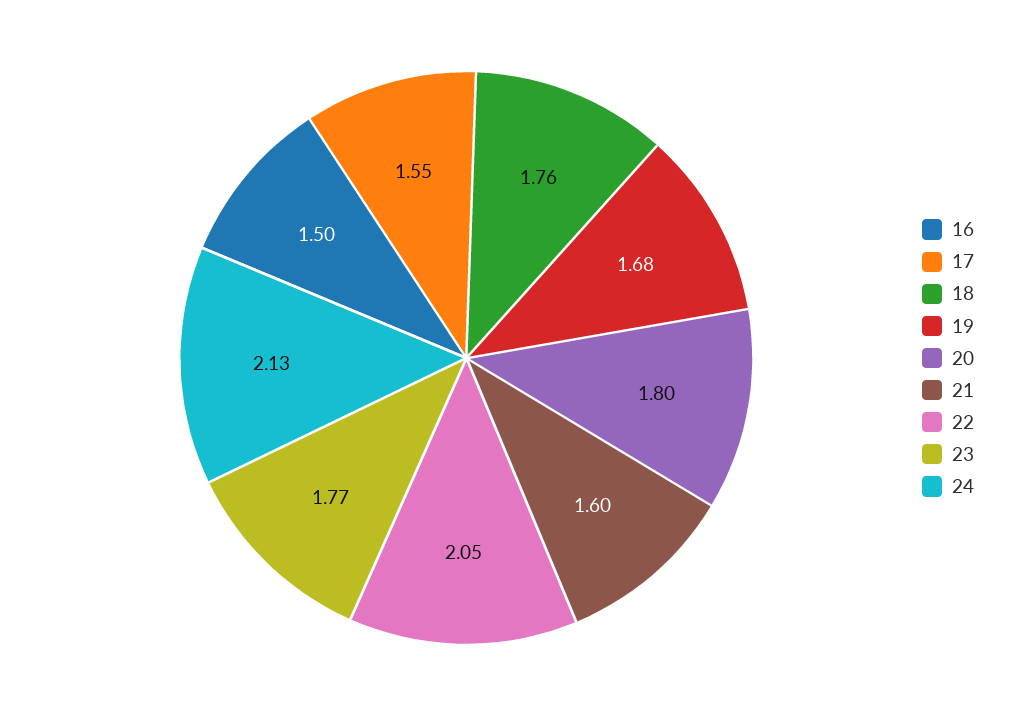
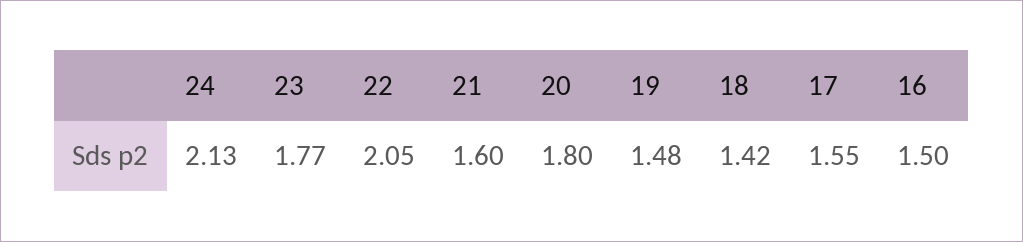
18: 1.76 -> 1.42
19: 1.68 -> 1.48

